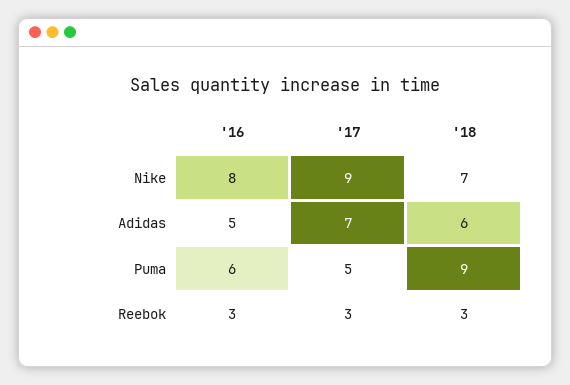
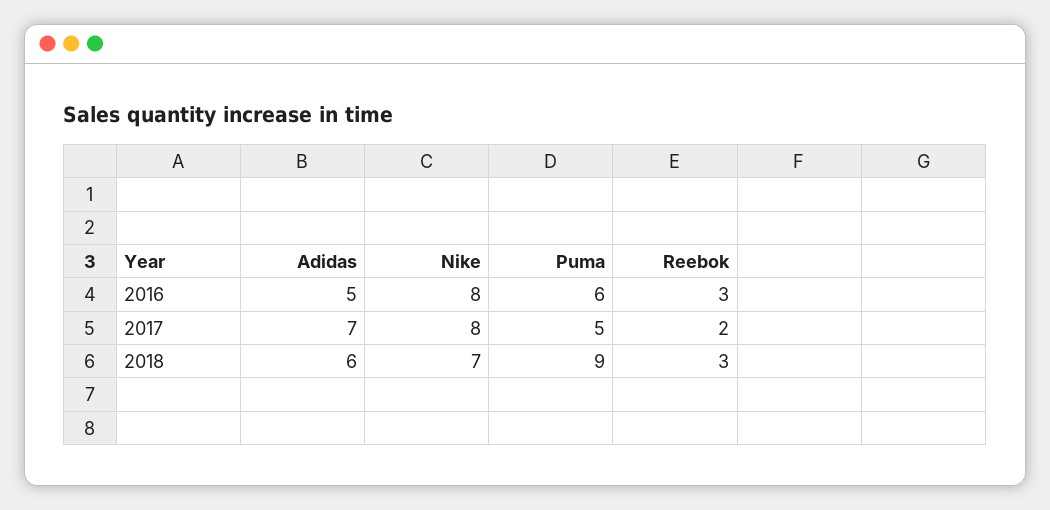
'17, Nike: 9 -> 8
'17, Reebok: 3 -> 2

